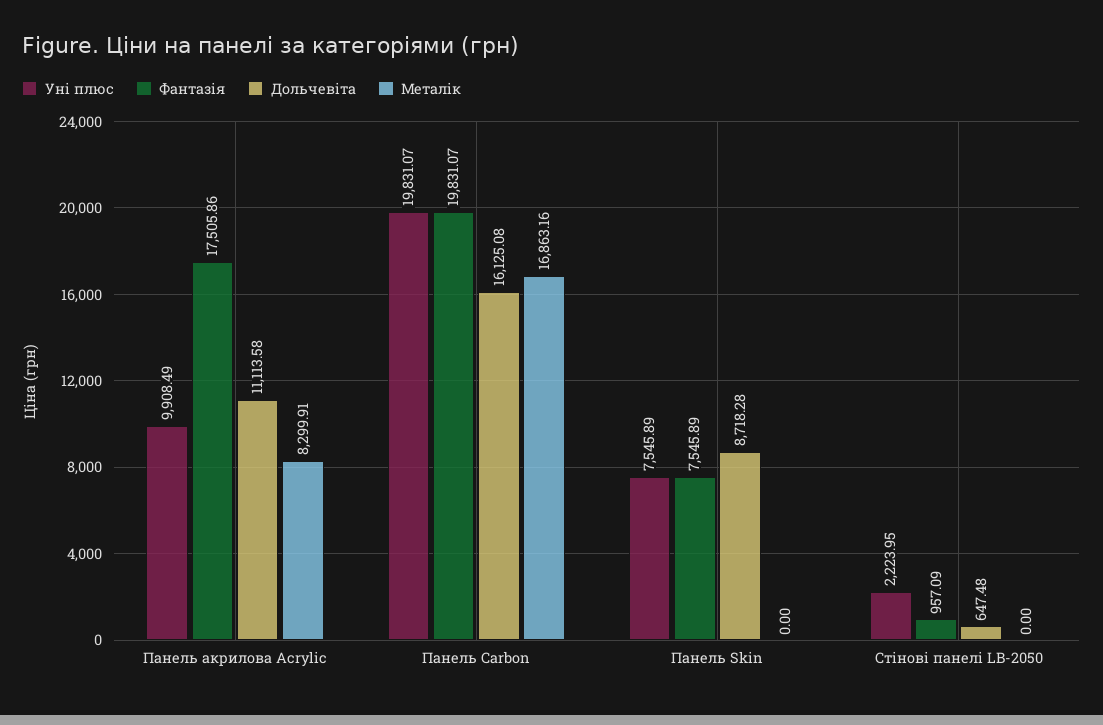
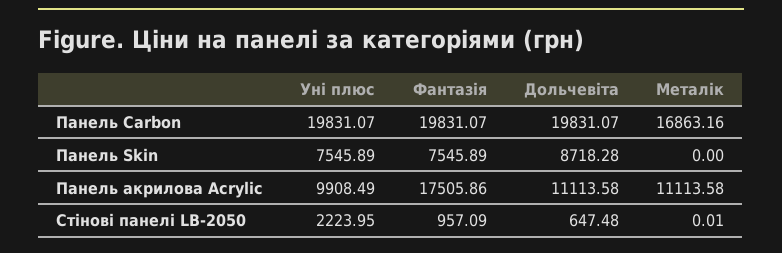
Металік, Панель акрилова Acrylic: 8299.91 -> 11113.58
Дольчевіта, Панель Carbon: 16125.08 -> 19831.07
Металік, Стінові панелі LB-2050: 0 -> 0.01

